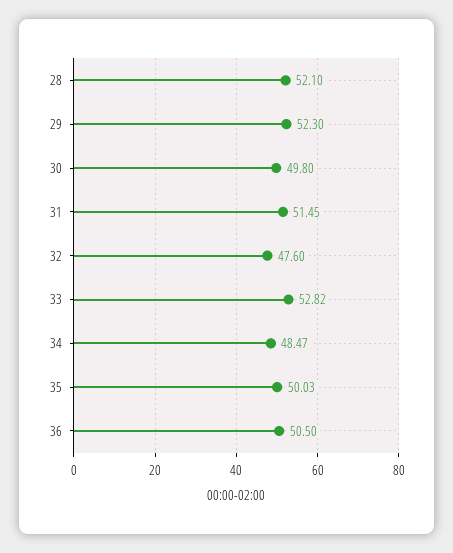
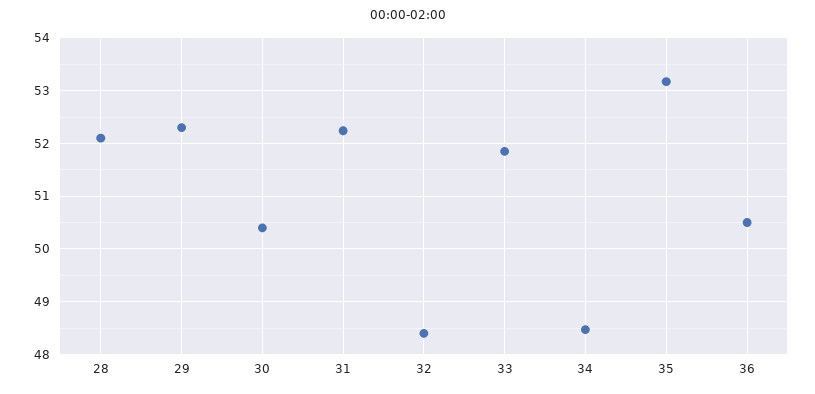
30: 49.8 -> 50.4
31: 51.45 -> 52.2
32: 47.6 -> 48.4
33: 52.82 -> 51.8
35: 50.03 -> 53.2

